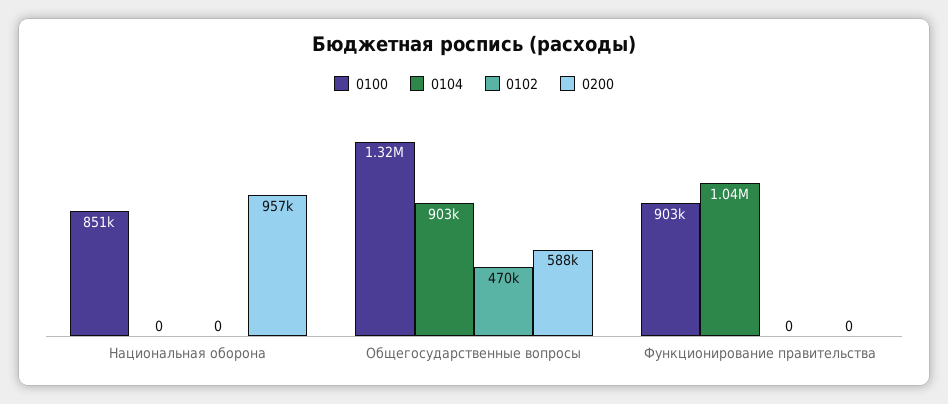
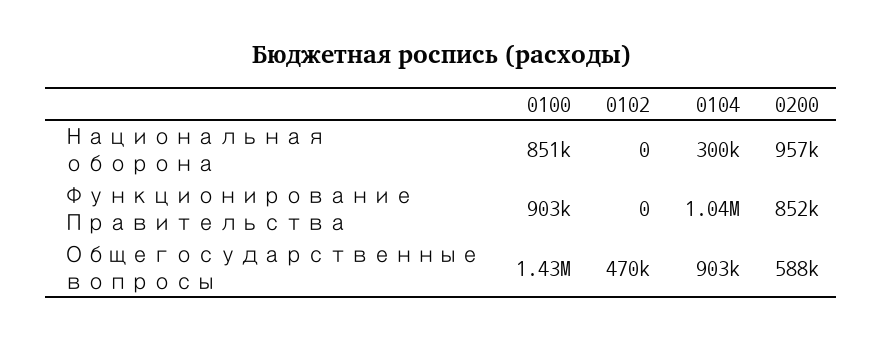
0104, Национальная оборона: 0 -> 300000
0100, Общегосударственные вопросы: 1320000 -> 1430000
0200, Функционирование правительства: 0 -> 852000

